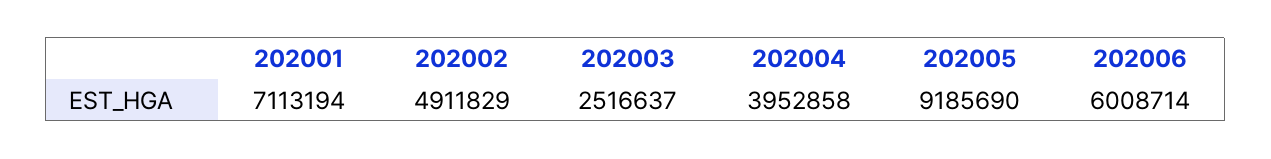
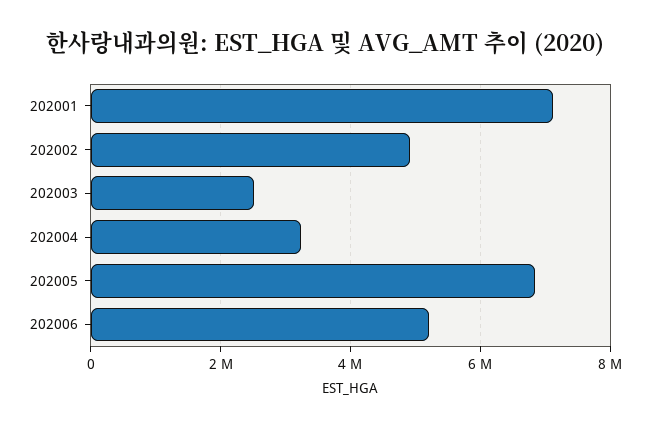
202004: 3952858 -> 3200000
202005: 9185690 -> 6800000
202006: 6008714 -> 5200000

